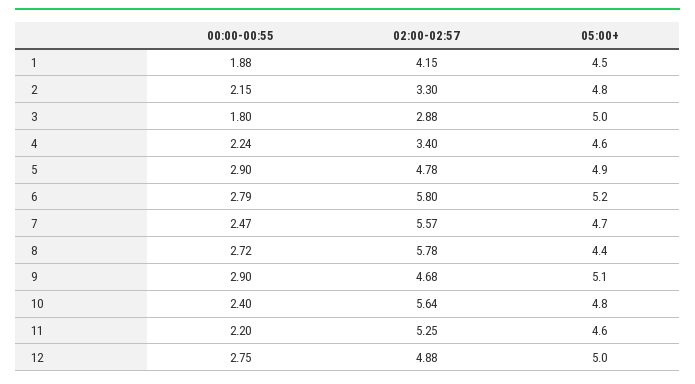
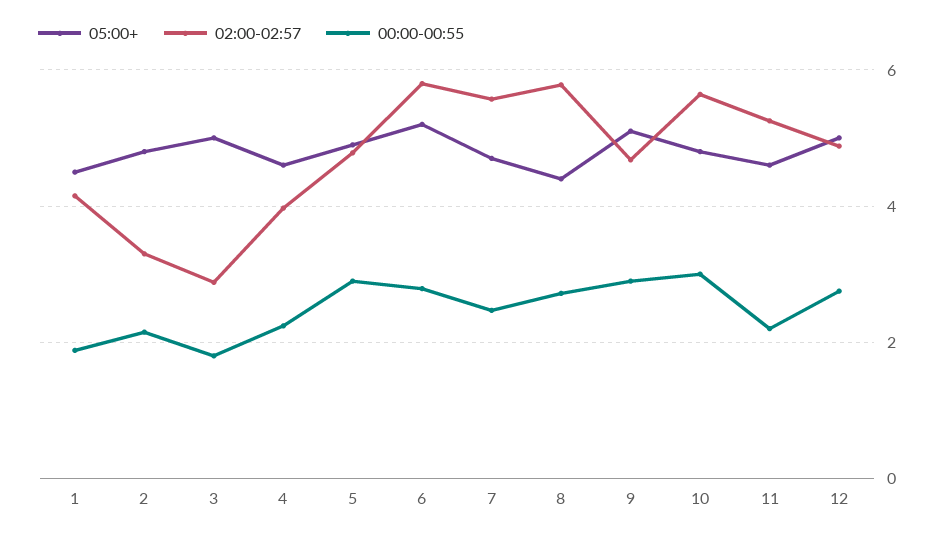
02:00-02:57, 4: 3.4 -> 4
00:00-00:55, 10: 2.4 -> 3

